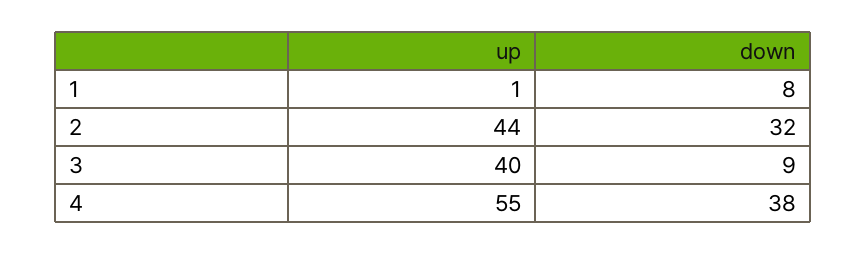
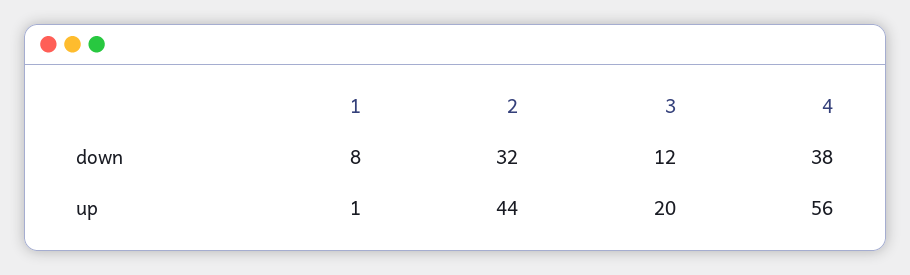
up, 3: 40 -> 20
down, 3: 9 -> 12
up, 4: 55 -> 56

